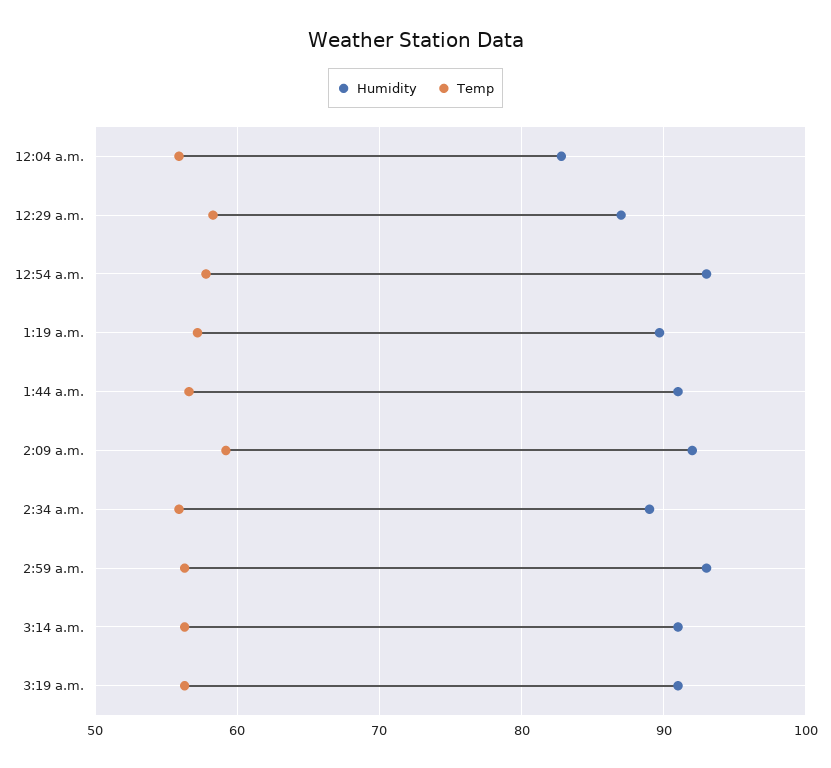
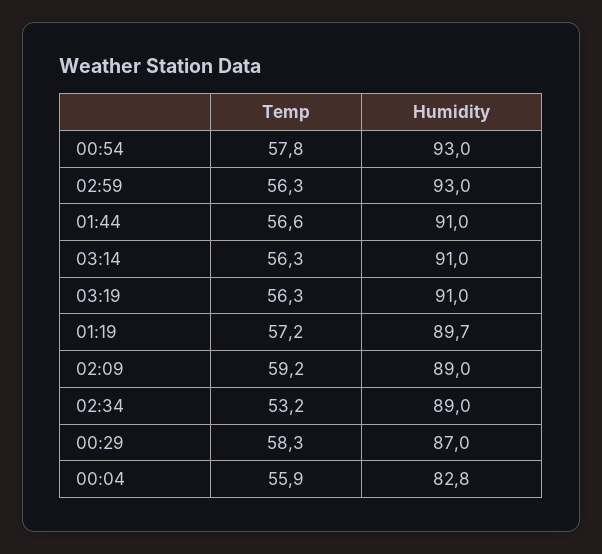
Humidity, 2:09 a.m.: 92 -> 89
Temp, 2:34 a.m.: 56 -> 53.2

